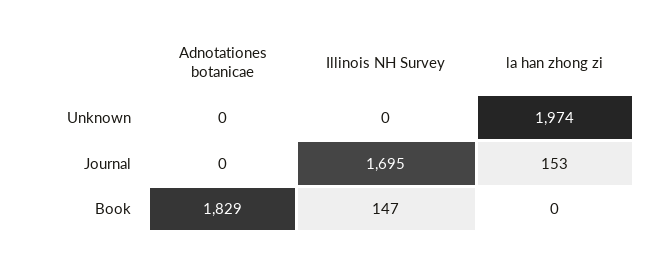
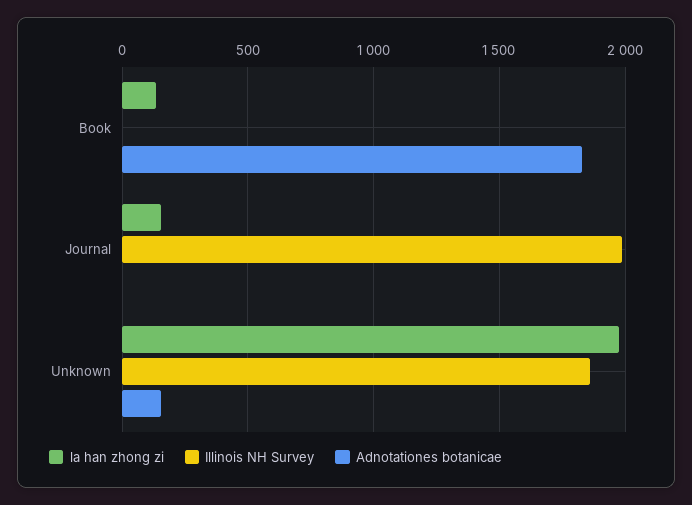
Adnotationes botanicae, Unknown: 0 -> 150
Illinois NH Survey, Unknown: 0 -> 1850
Illinois NH Survey, Journal: 1695 -> 2000
Illinois NH Survey, Book: 147 -> 0
la han zhong zi, Book: 0 -> 150

